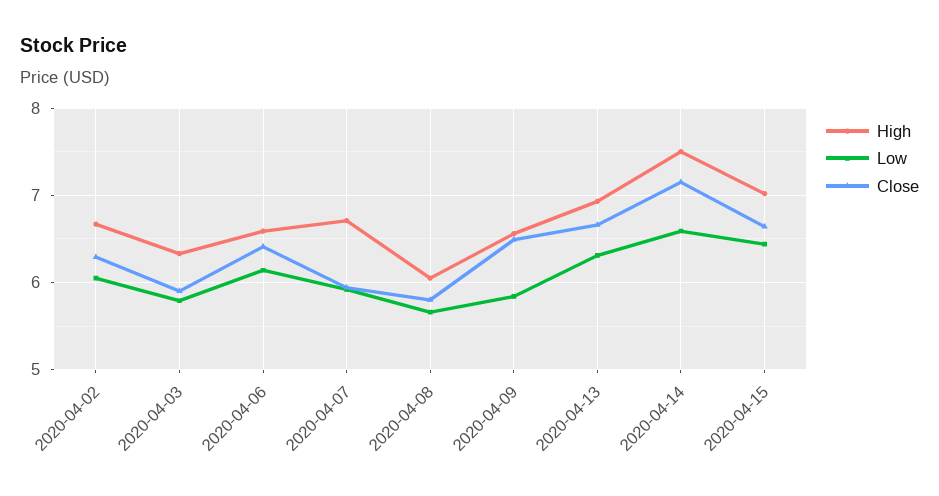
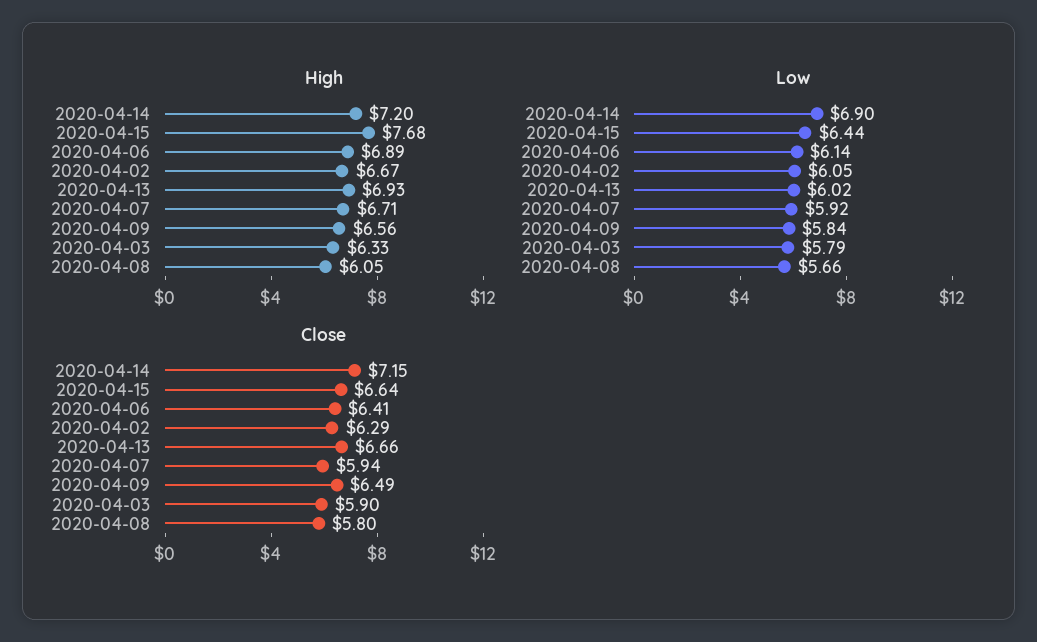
High, 2020-04-06: 6.6 -> 6.89
Low, 2020-04-13: 6.3 -> 6.02
High, 2020-04-14: 7.5 -> 7.2
Low, 2020-04-14: 6.6 -> 6.9
High, 2020-04-15: 7 -> 7.68

